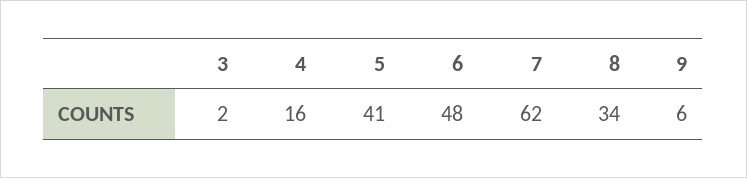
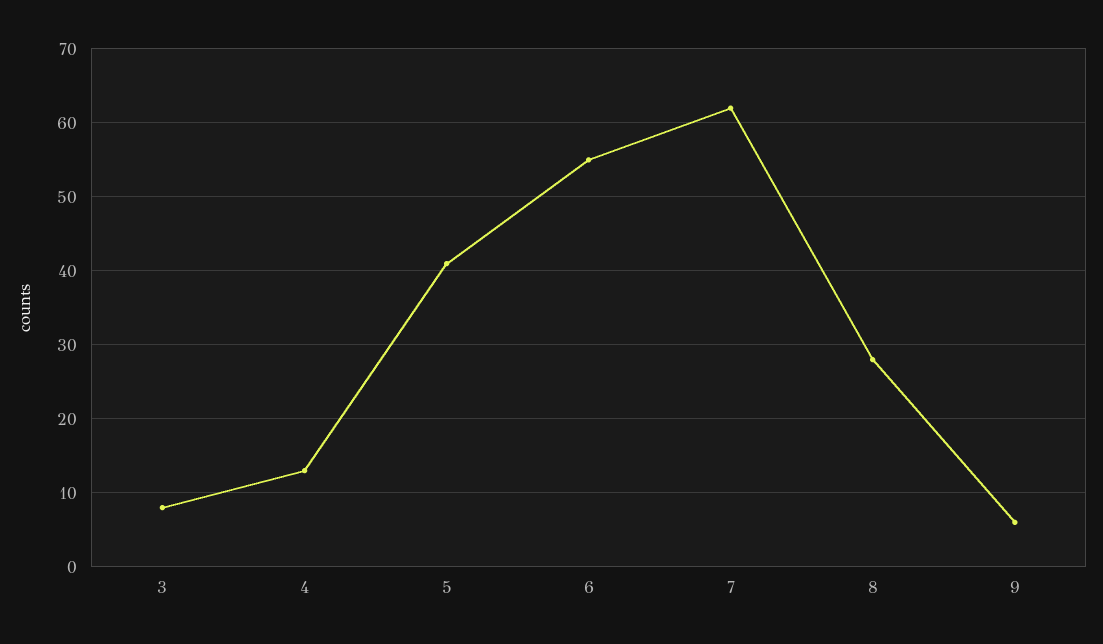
3: 2 -> 8
4: 16 -> 13
6: 48 -> 55
8: 34 -> 28

